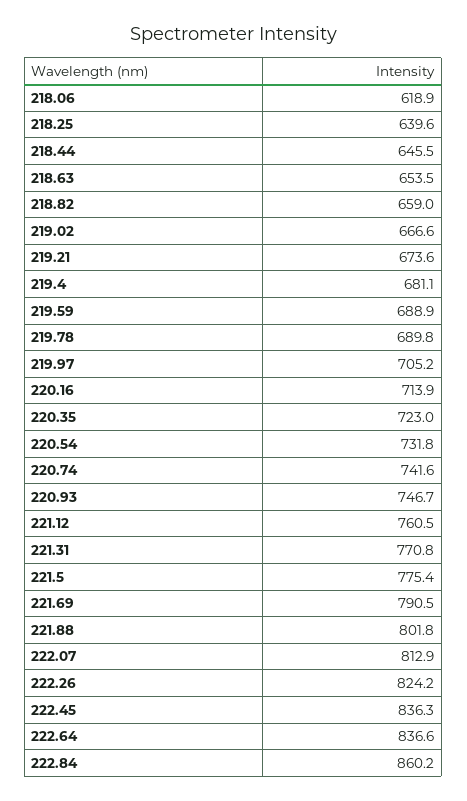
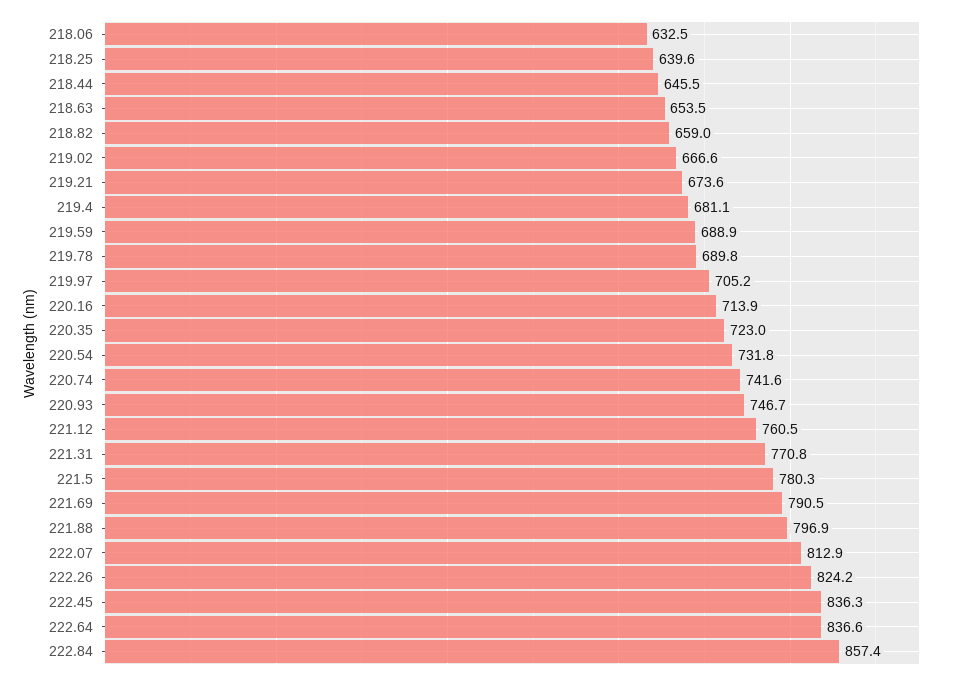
218.06: 618.9 -> 632.5
221.5: 775.4 -> 780.3
221.88: 801.8 -> 796.9
222.84: 860.2 -> 857.4

